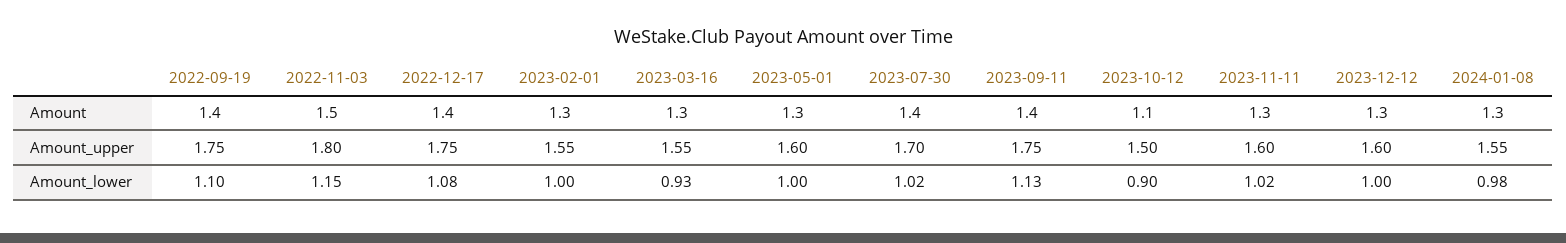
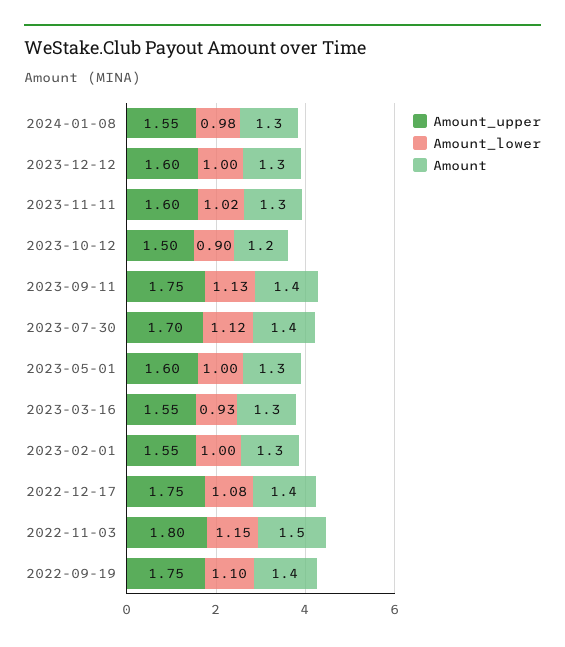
Amount, 2023-10-12: 1.1 -> 1.2
Amount_lower, 2023-07-30: 1.02 -> 1.12

